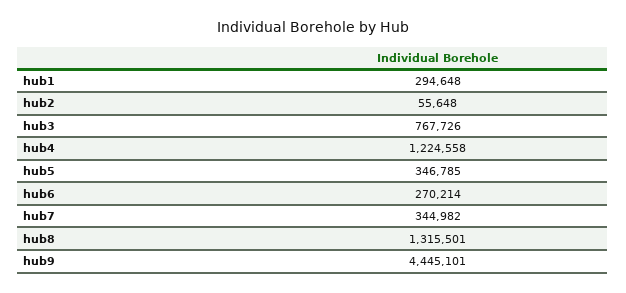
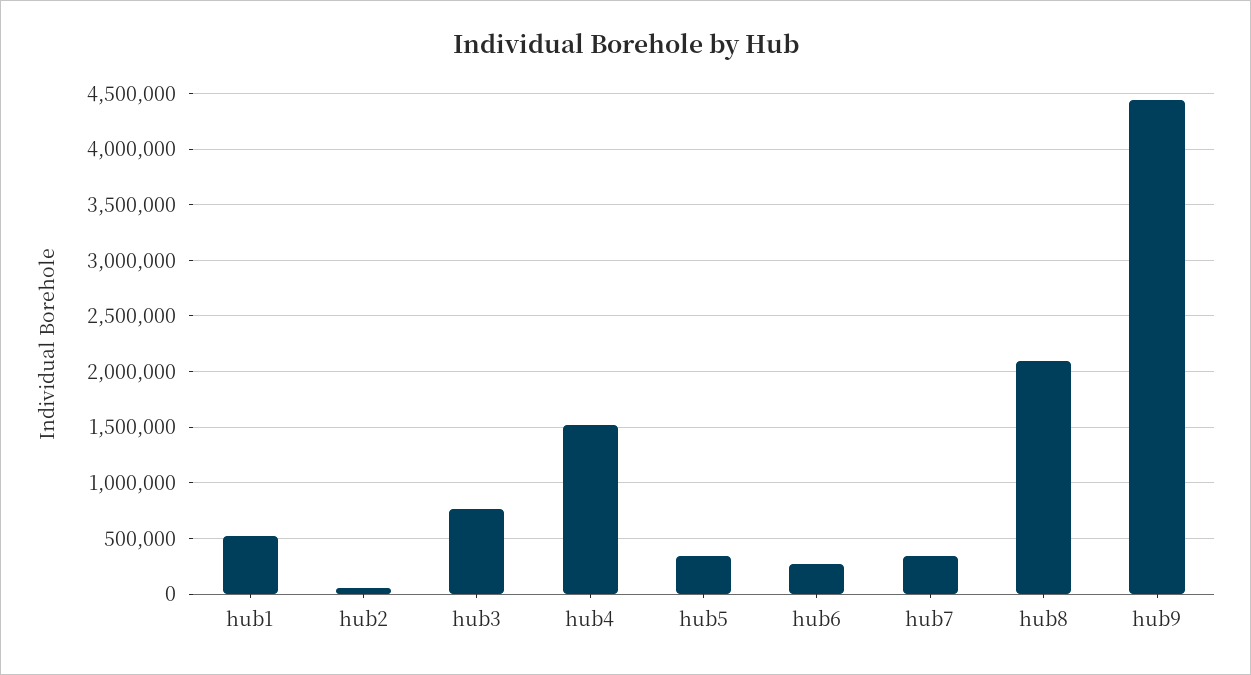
hub1: 294648 -> 500000
hub4: 1224558 -> 1500000
hub8: 1315501 -> 2100000

